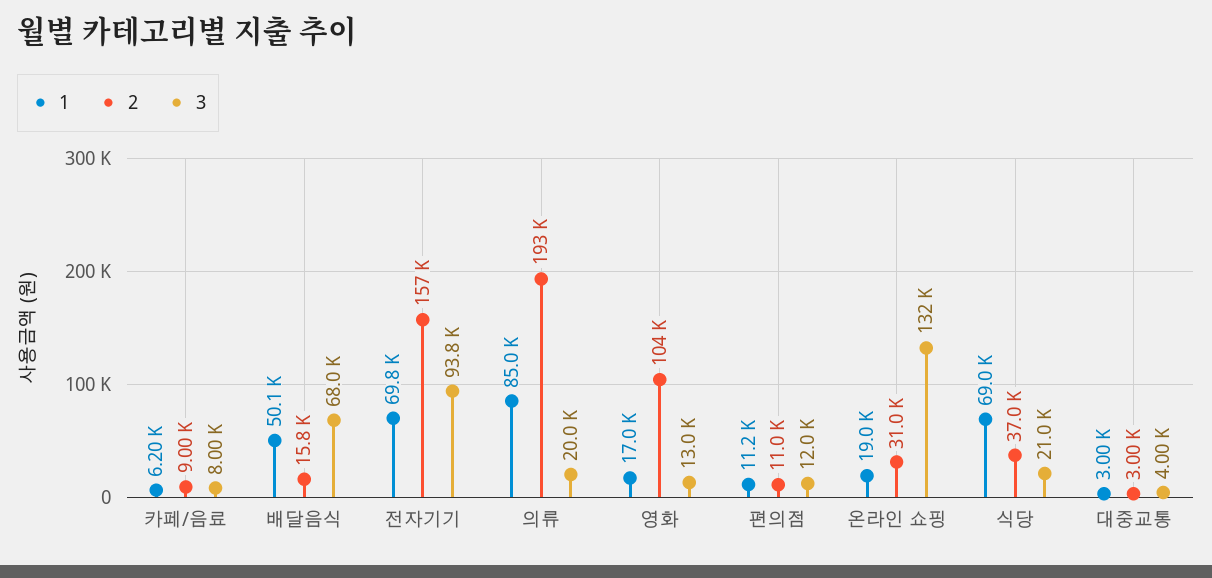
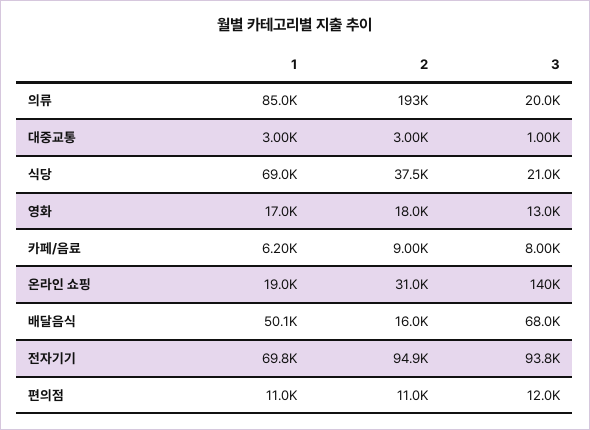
2, 배달음식: 15800 -> 16000
2, 전자기기: 157000 -> 94900
2, 영화: 104000 -> 18000
1, 편의점: 11200 -> 11000
3, 온라인 쇼핑: 132000 -> 140000
2, 식당: 37000 -> 37500
3, 대중교통: 4000 -> 1000

